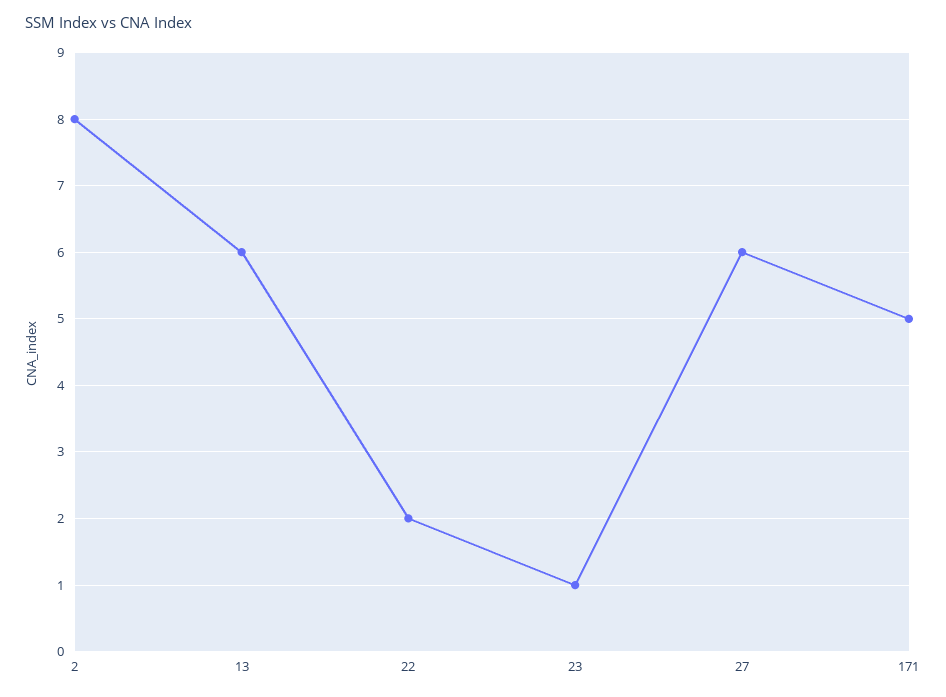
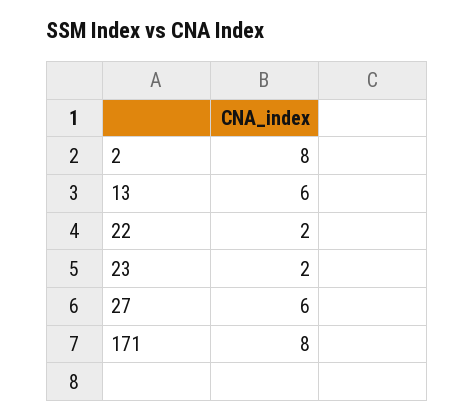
23: 1 -> 2
171: 5 -> 8

